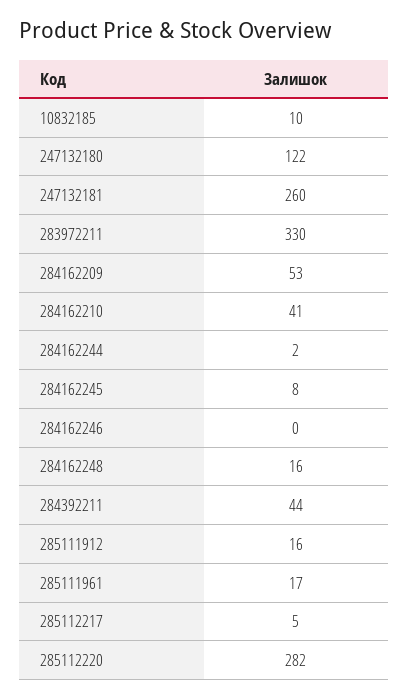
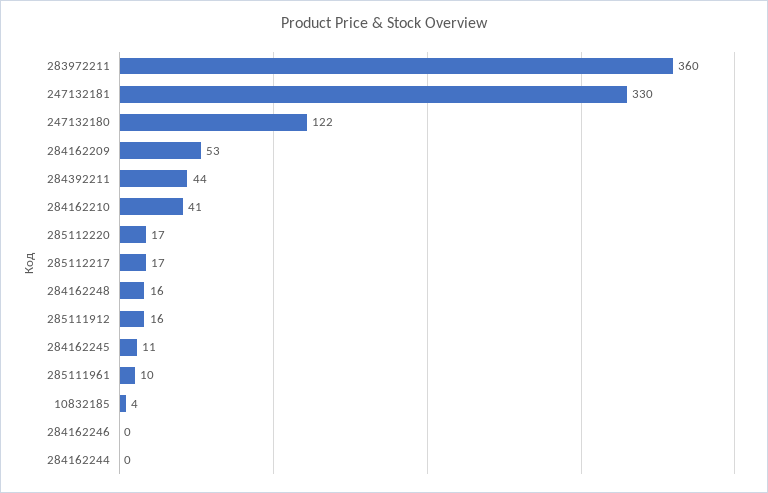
10832185: 10 -> 4
247132181: 260 -> 330
283972211: 330 -> 360
284162244: 2 -> 0
284162245: 8 -> 11
285111961: 17 -> 10
285112217: 5 -> 17
285112220: 282 -> 17

